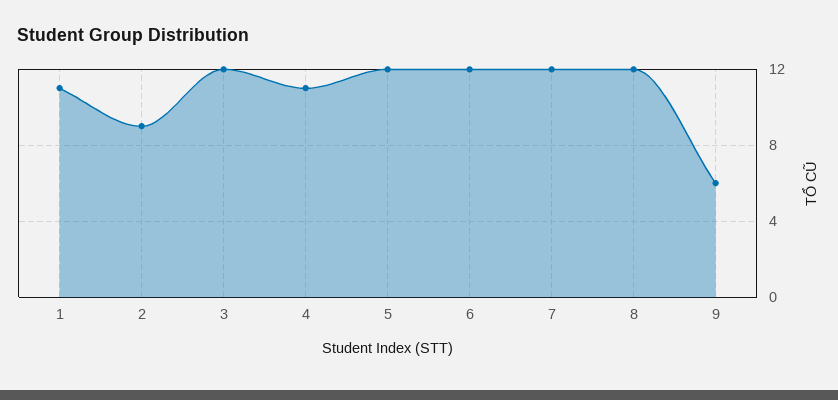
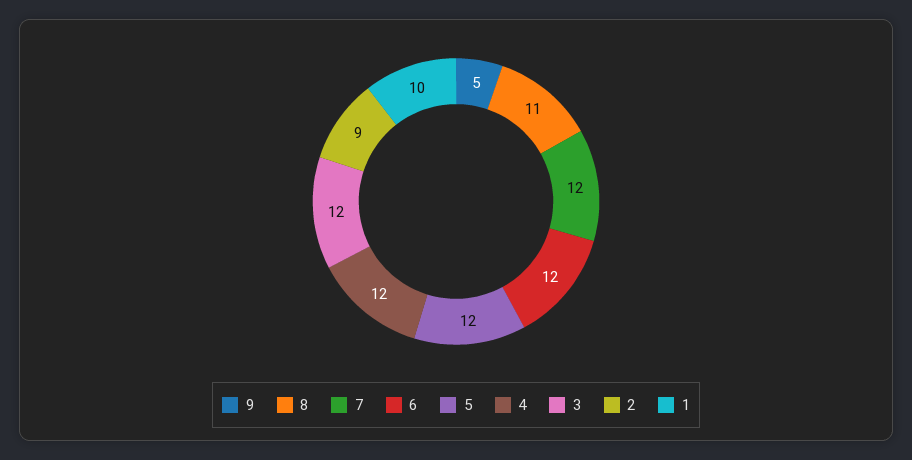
1: 11 -> 10
4: 11 -> 12
8: 12 -> 11
9: 6 -> 5

